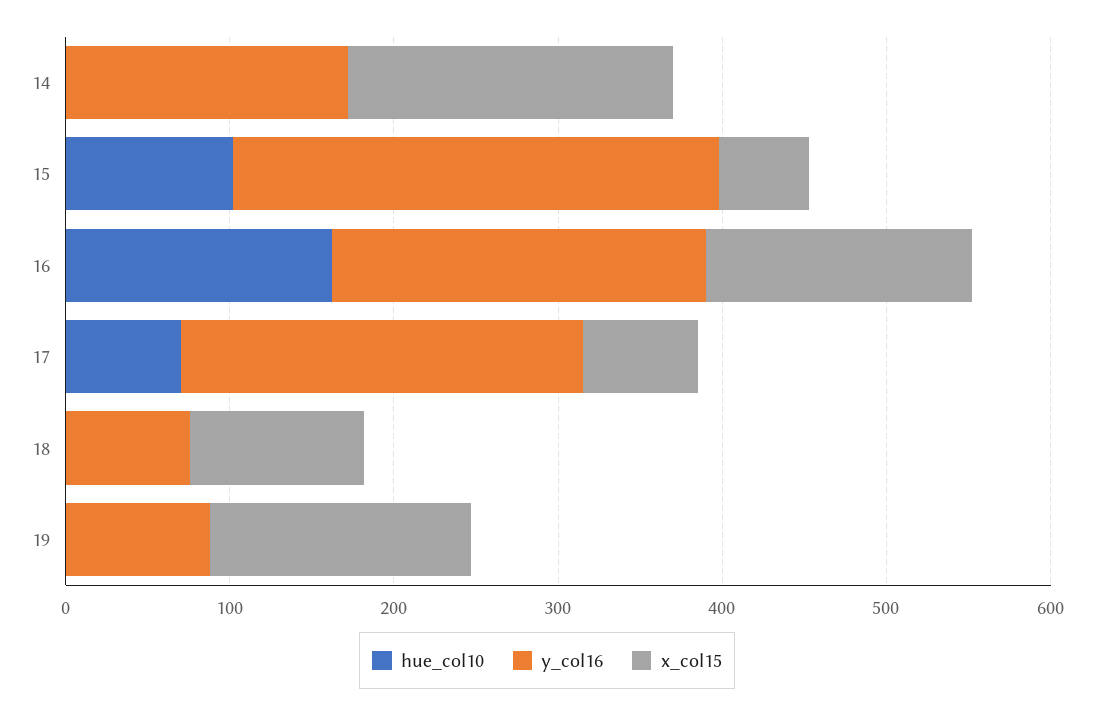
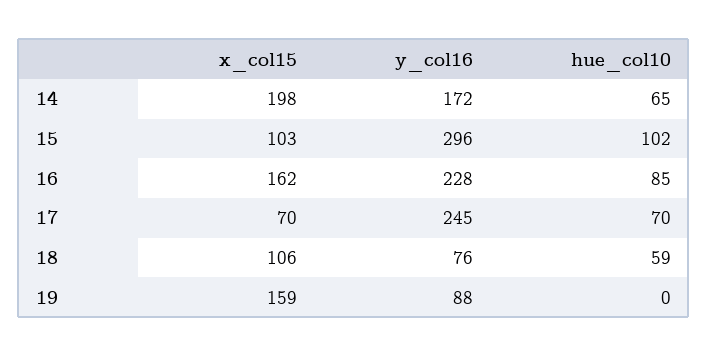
hue_col10, 14: 0 -> 65
x_col15, 15: 60 -> 103
hue_col10, 16: 160 -> 85
hue_col10, 18: 0 -> 59

